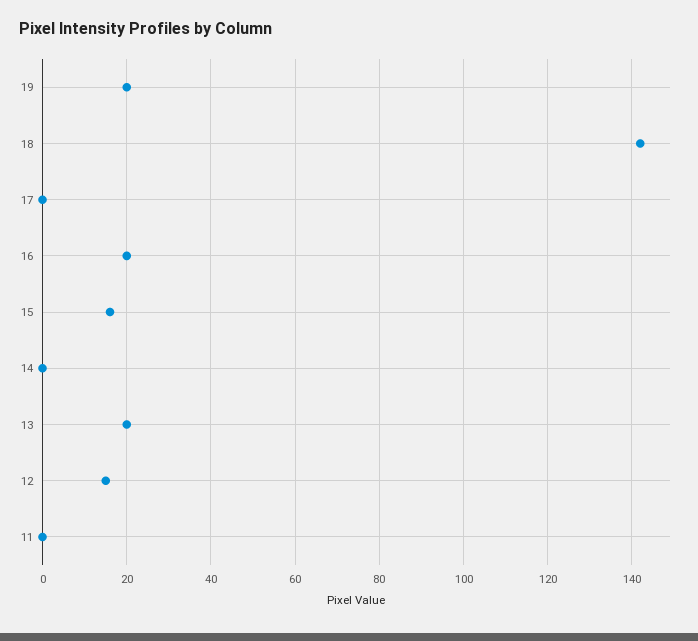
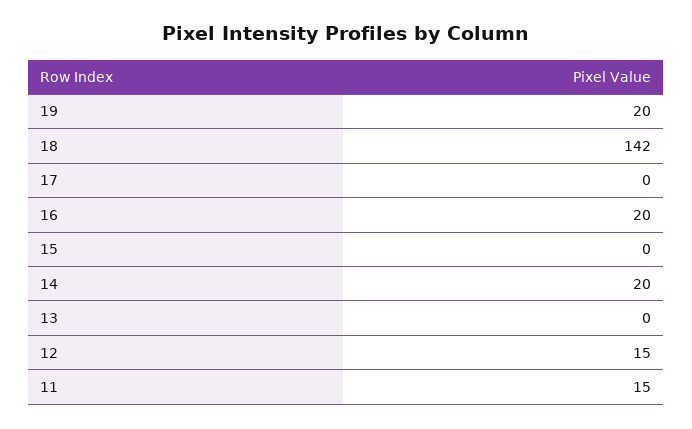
15: 15 -> 0
14: 0 -> 20
13: 20 -> 0
11: 0 -> 15

